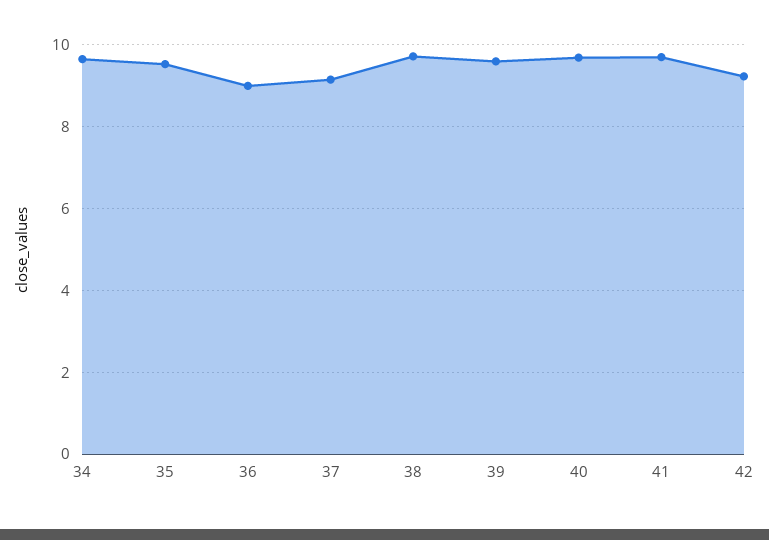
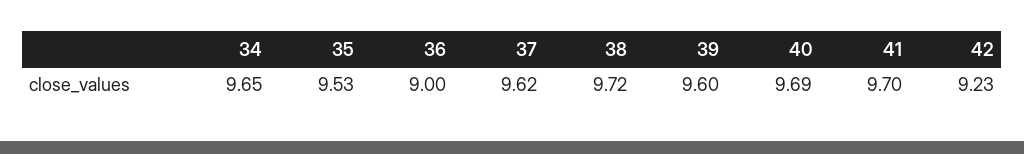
37: 9.2 -> 9.62

